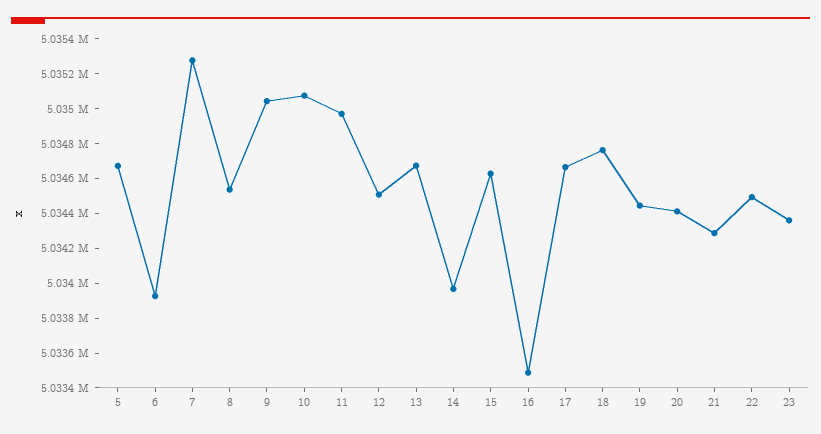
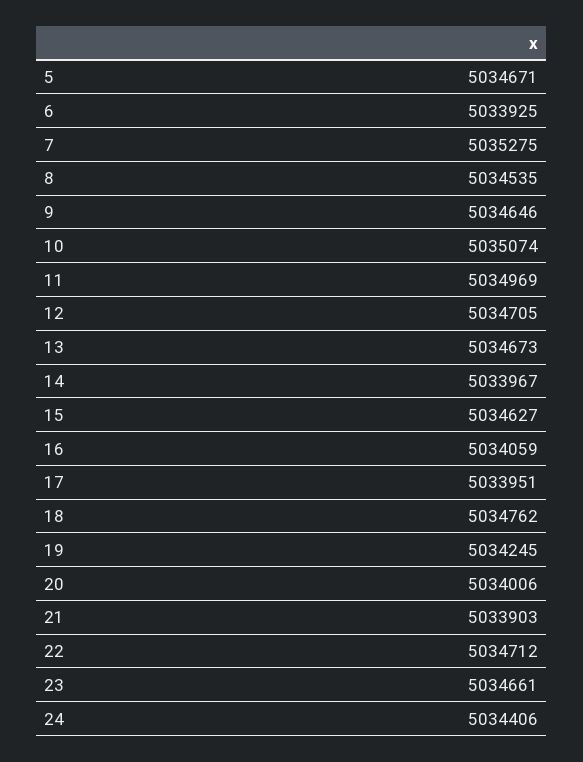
9: 5035050 -> 5034646
12: 5034500 -> 5034705
16: 5033500 -> 5034059
17: 5034650 -> 5033951
19: 5034450 -> 5034245
20: 5034400 -> 5034006
21: 5034300 -> 5033903
22: 5034500 -> 5034712
23: 5034350 -> 5034661
24: none -> 5034406

